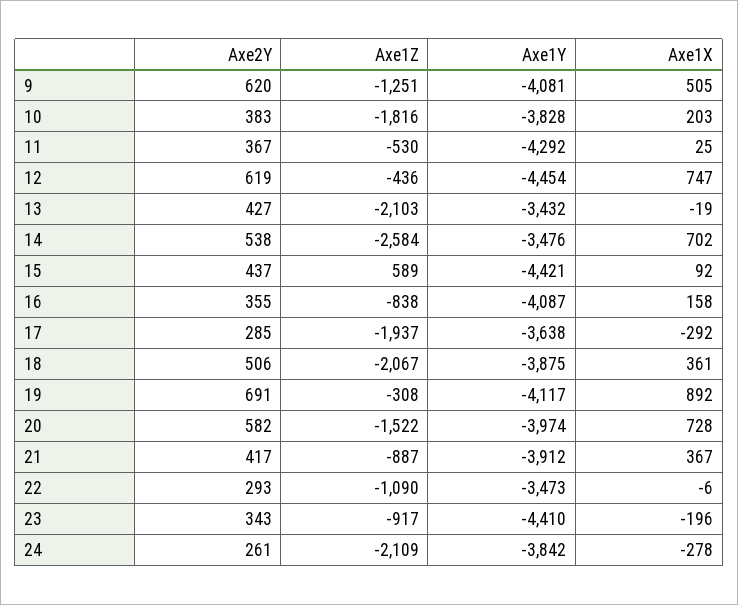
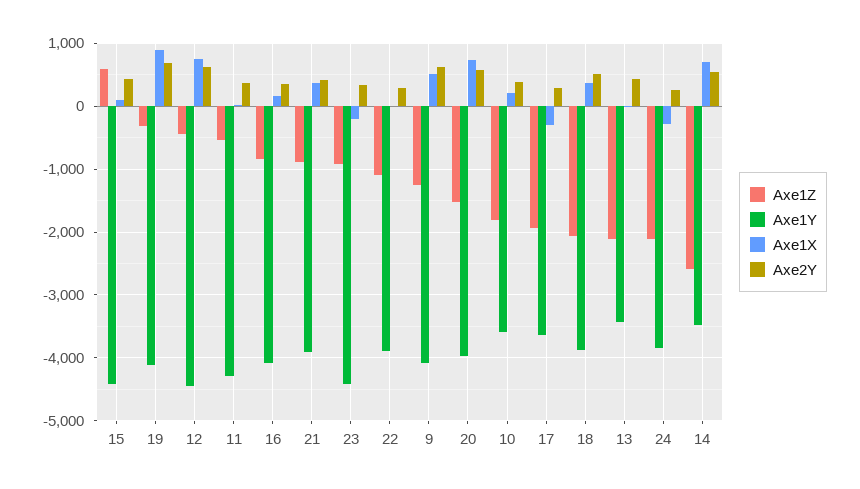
Axe1Y, 10: -3828 -> -3600
Axe1Y, 22: -3473 -> -3900

